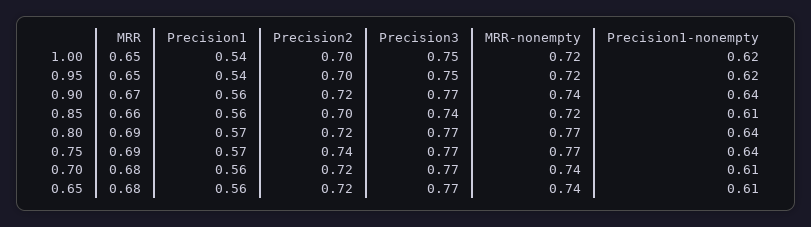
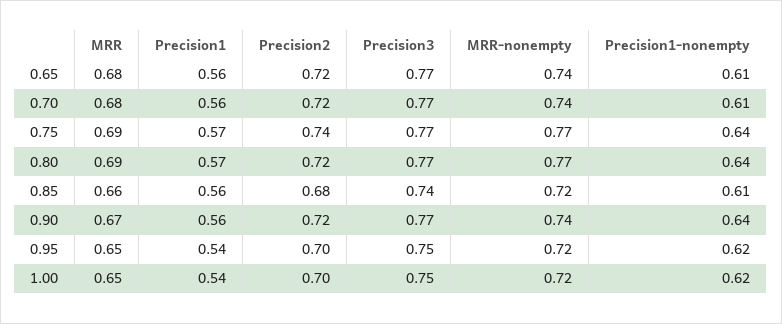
Precision2, 0.85: 0.7 -> 0.68

